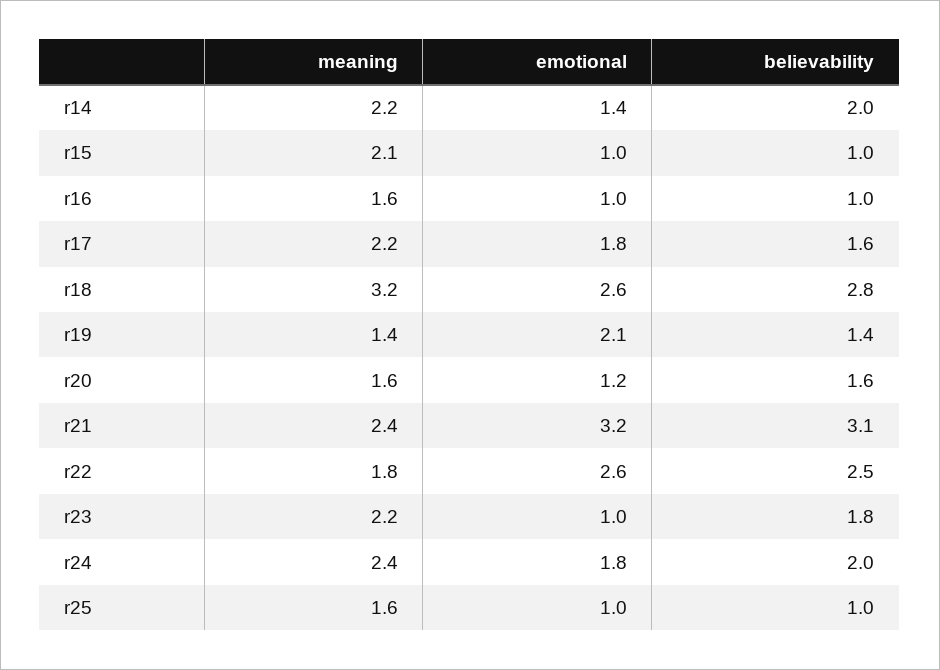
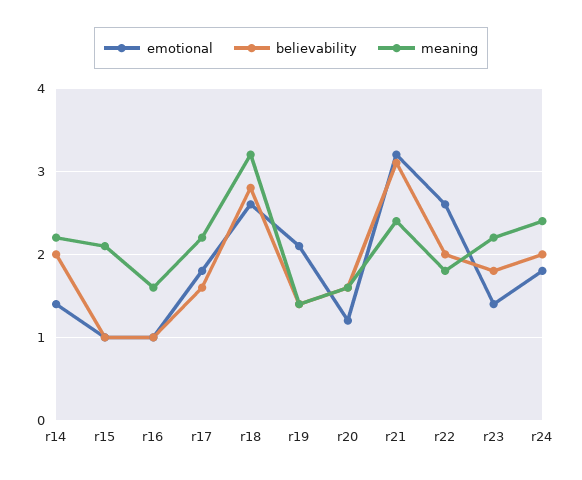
believability, r22: 2.5 -> 2
emotional, r23: 1 -> 1.4
meaning, r25: 1.6 -> none
emotional, r25: 1 -> none
believability, r25: 1 -> none

